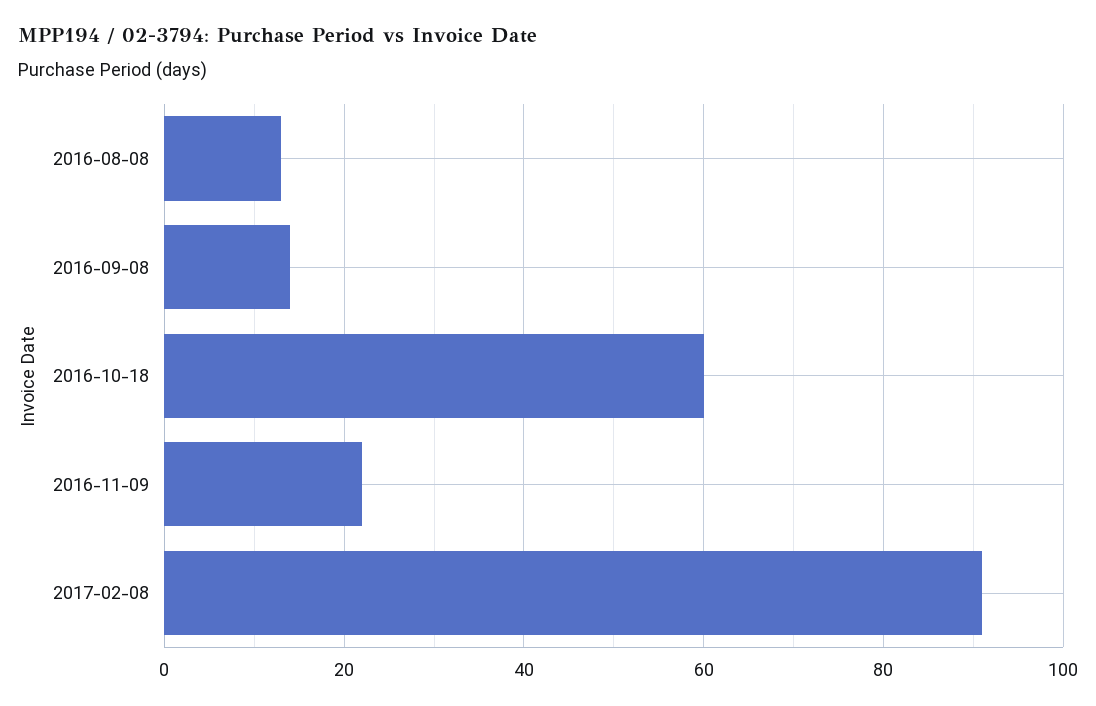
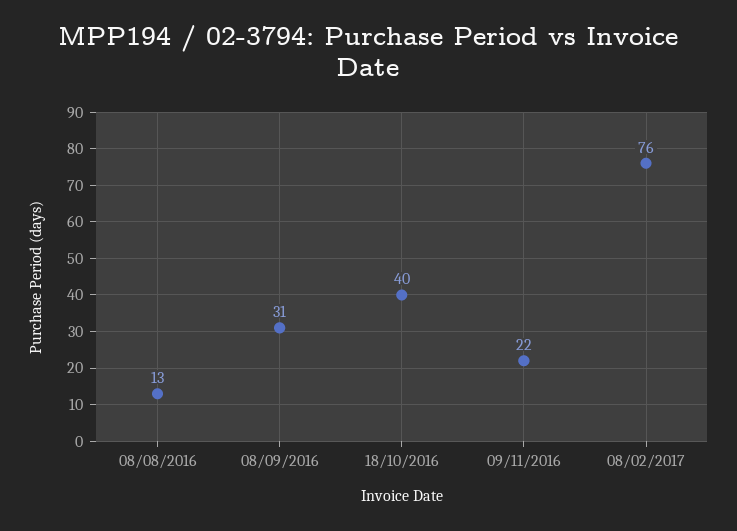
2016-09-08: 15 -> 31
2016-10-18: 60 -> 40
2017-02-08: 90 -> 76

